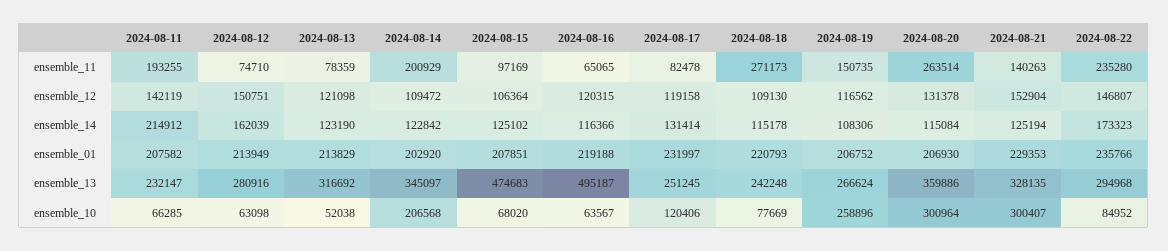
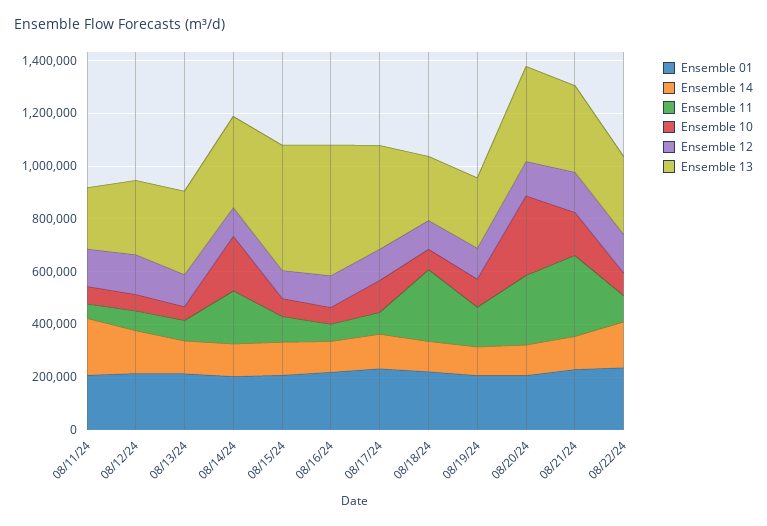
ensemble_11, 2024-08-11: 193255 -> 50000
ensemble_11, 2024-08-21: 140263 -> 300000
ensemble_11, 2024-08-22: 235280 -> 100000
ensemble_13, 2024-08-17: 251245 -> 400000
ensemble_10, 2024-08-19: 258896 -> 100000
ensemble_10, 2024-08-21: 300407 -> 150000

